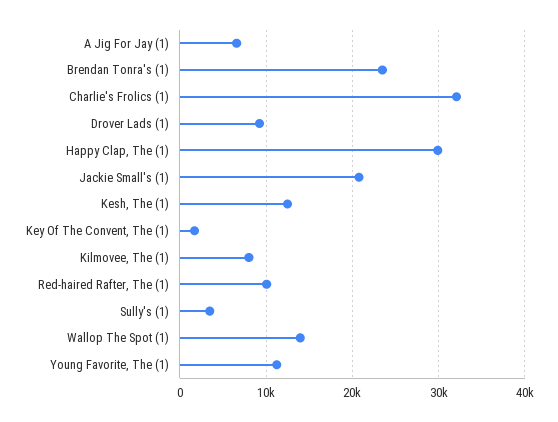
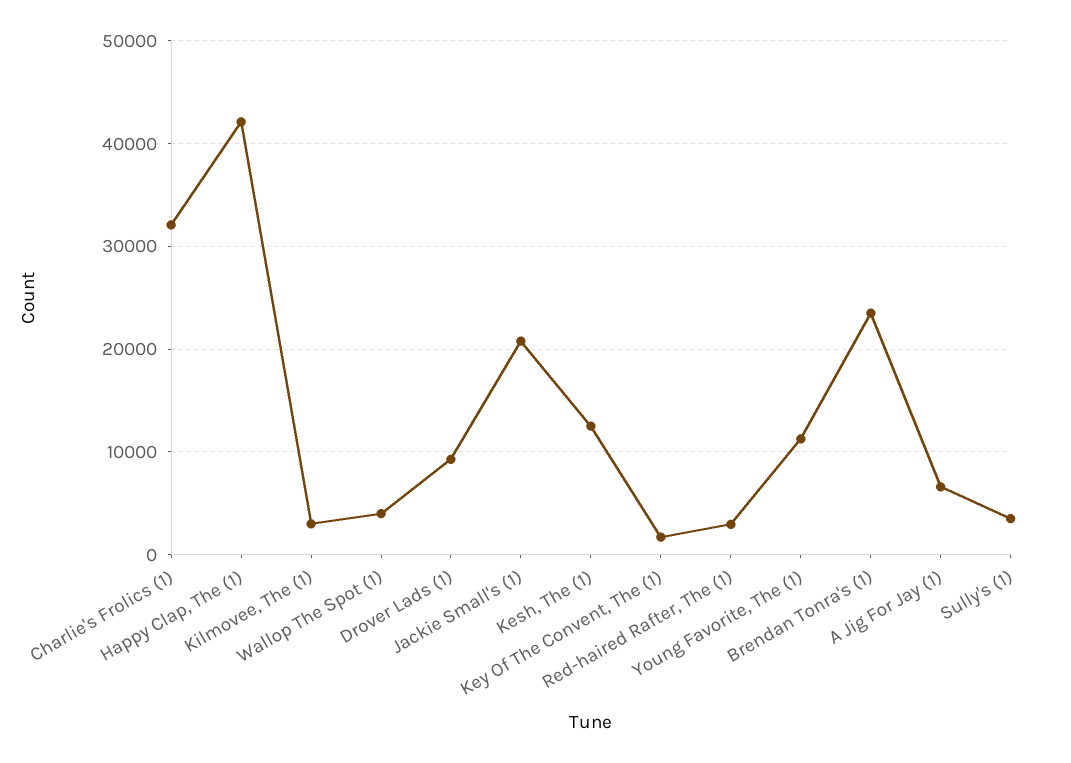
Happy Clap, The (1): 30000 -> 42000
Kilmovee, The (1): 8000 -> 3000
Red-haired Rafter, The (1): 10000 -> 3000
Wallop The Spot (1): 14000 -> 4000

